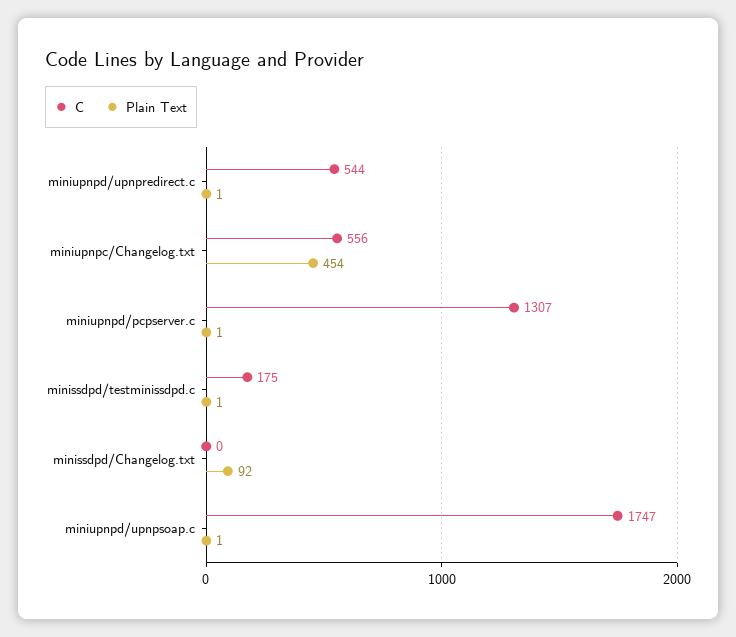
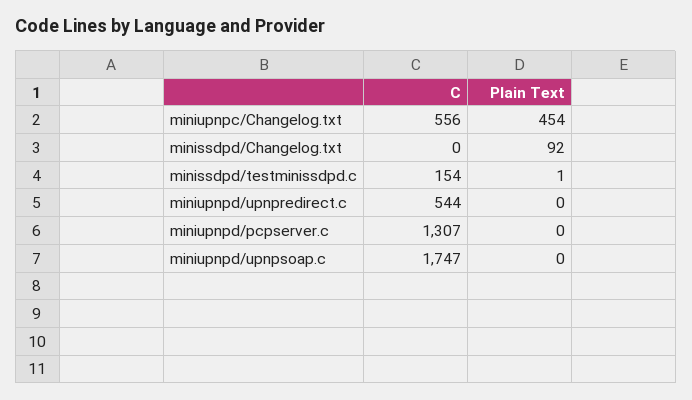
Plain Text, miniupnpd/upnpredirect.c: 1 -> 0
Plain Text, miniupnpd/pcpserver.c: 1 -> 0
C, minissdpd/testminissdpd.c: 175 -> 154
Plain Text, miniupnpd/upnpsoap.c: 1 -> 0

